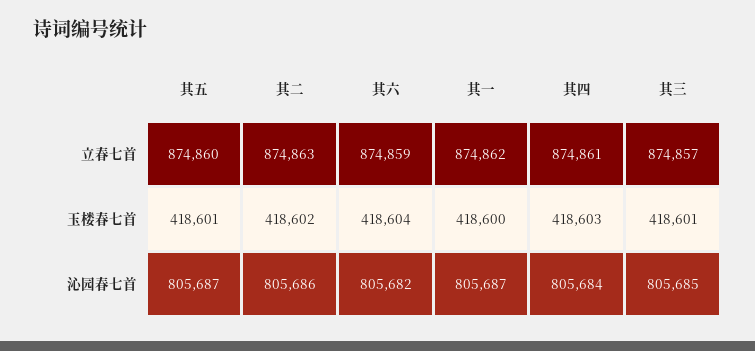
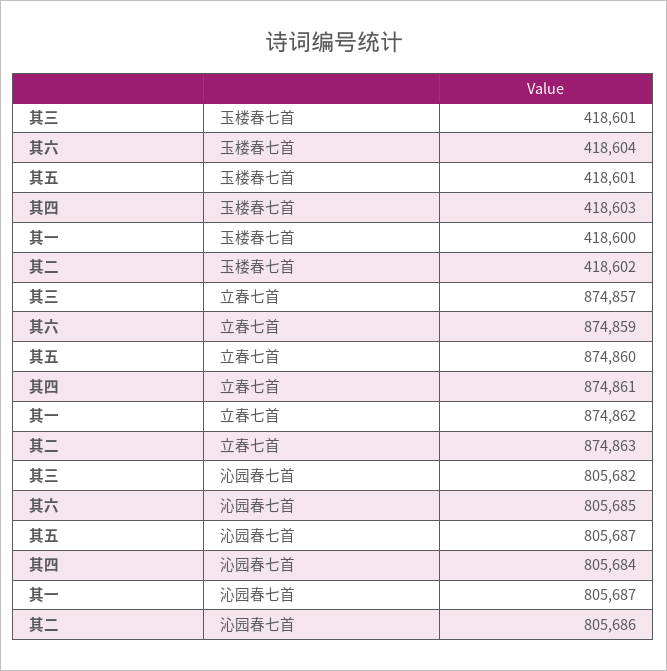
其六, 沁园春七首: 805682 -> 805685
其三, 沁园春七首: 805685 -> 805682

